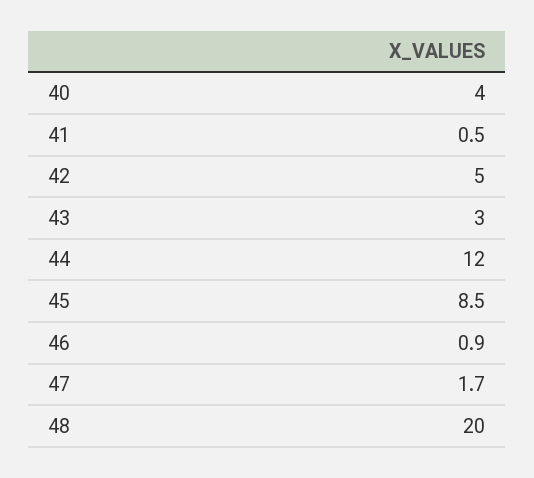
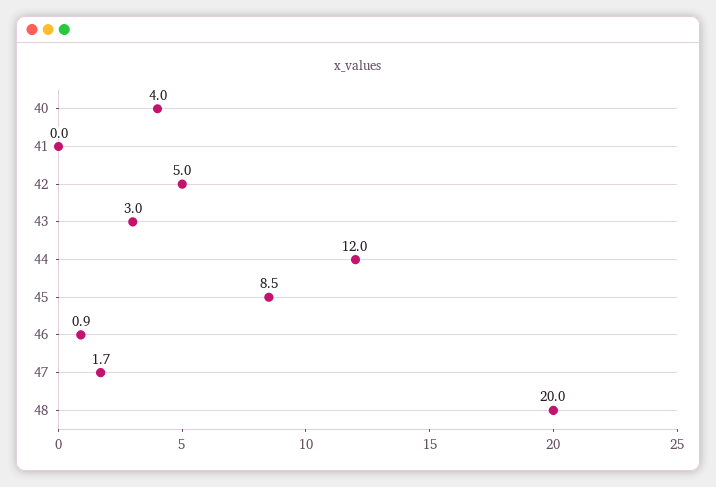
41: 0.5 -> 0

